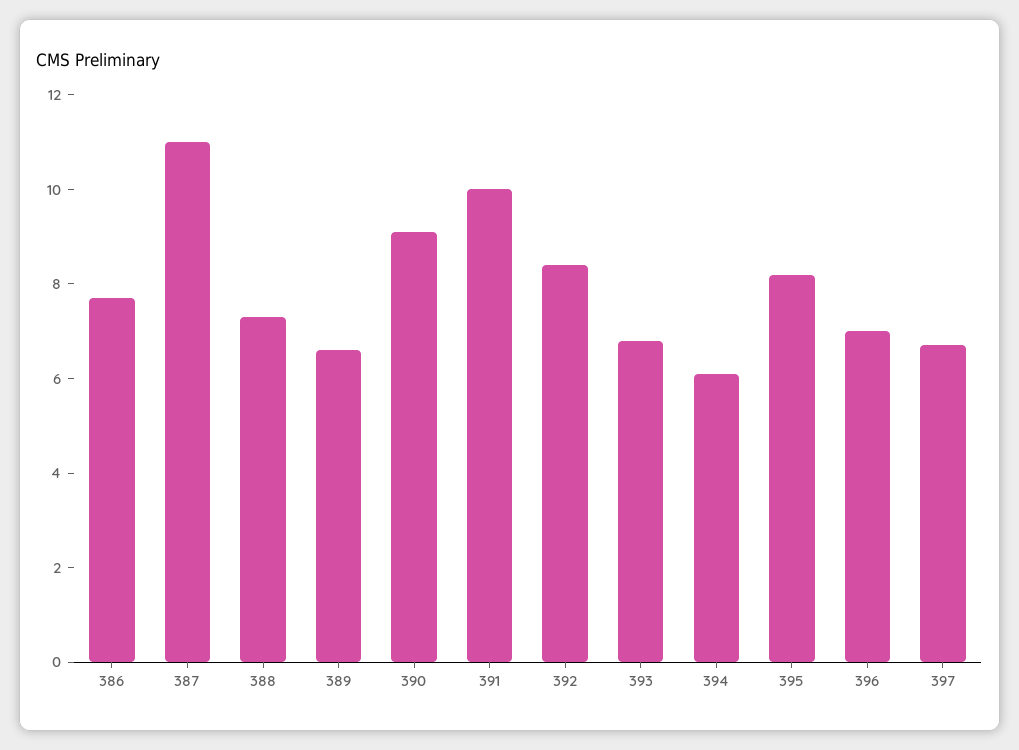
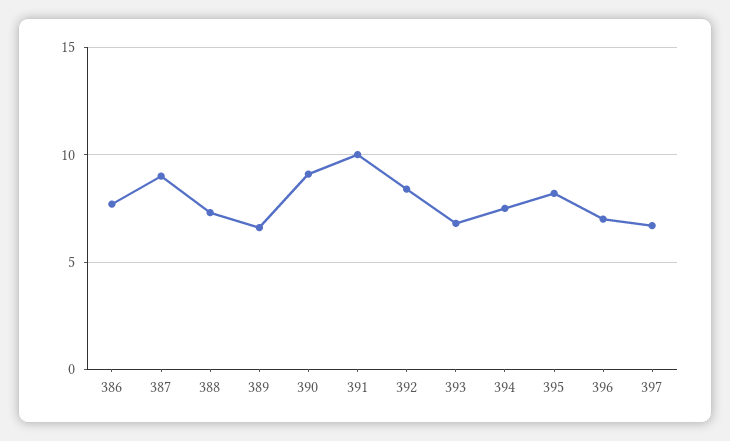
387: 11 -> 9
394: 6 -> 7.5

